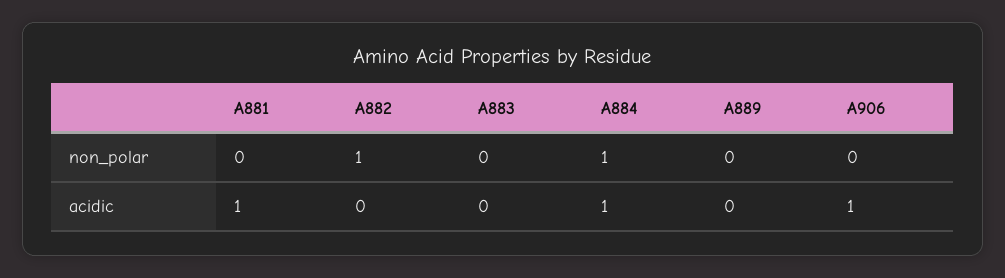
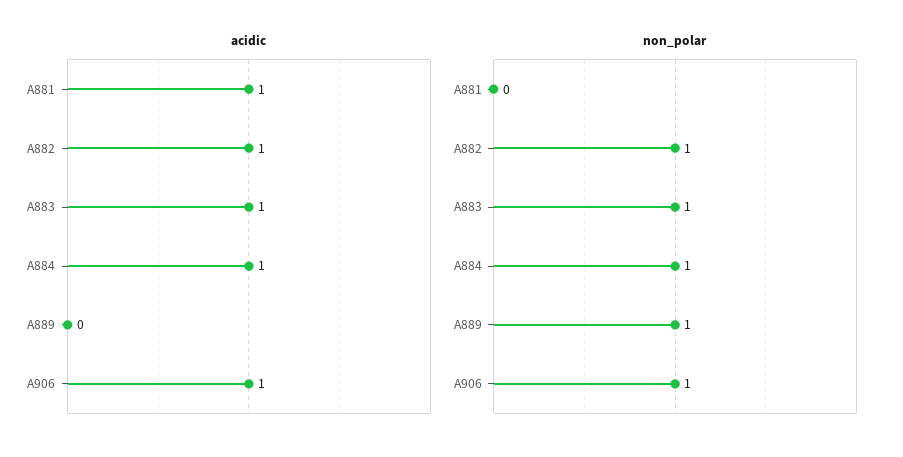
non_polar, A883: 0 -> 1
non_polar, A889: 0 -> 1
non_polar, A906: 0 -> 1
acidic, A882: 0 -> 1
acidic, A883: 0 -> 1

